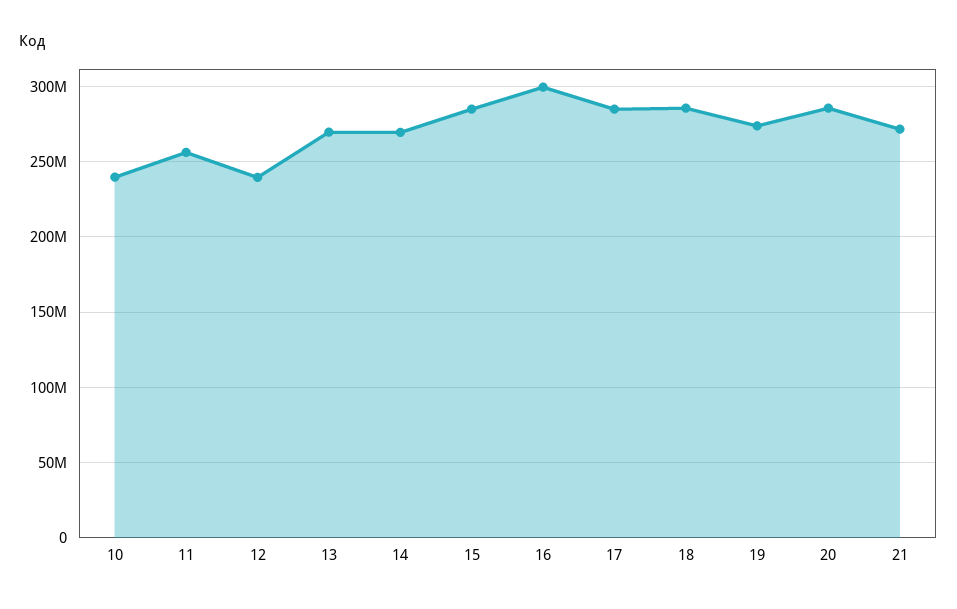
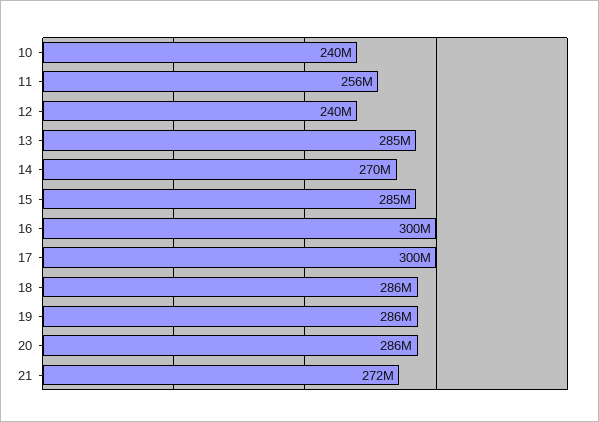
13: 270000000 -> 285000000
17: 285000000 -> 300000000
19: 275000000 -> 286000000

